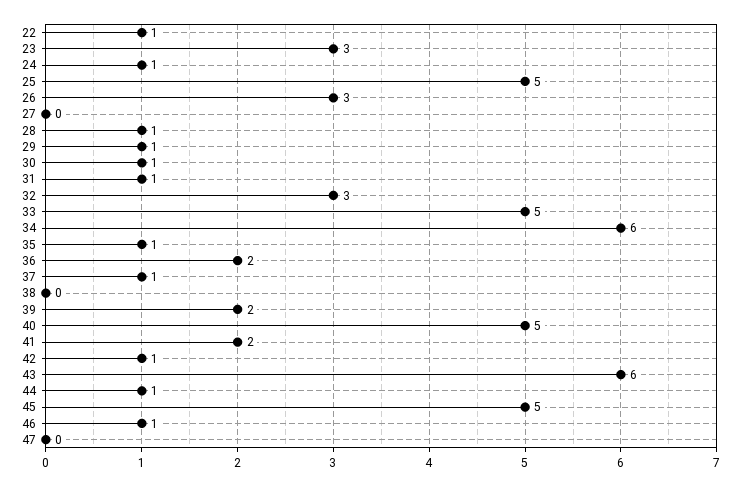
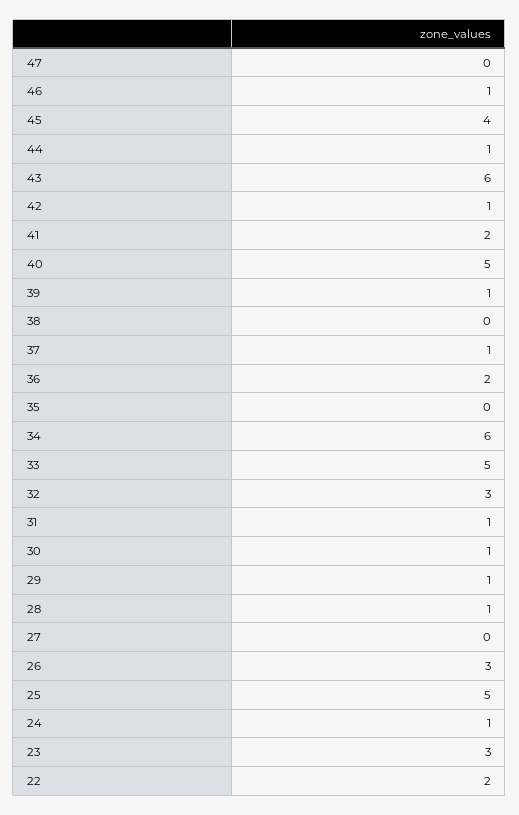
22: 1 -> 2
35: 1 -> 0
39: 2 -> 1
45: 5 -> 4

